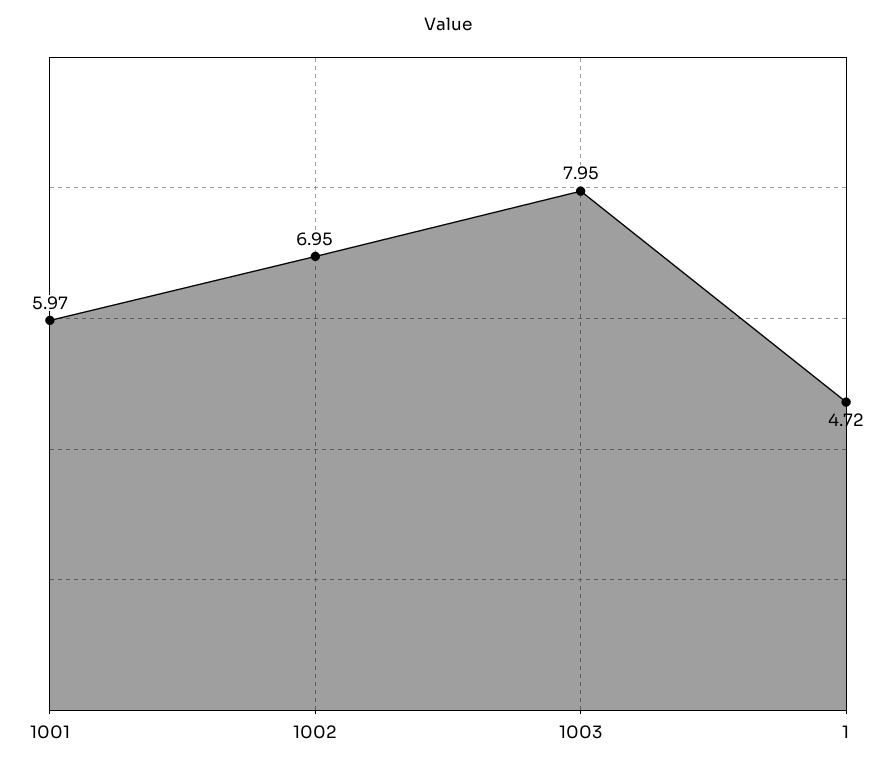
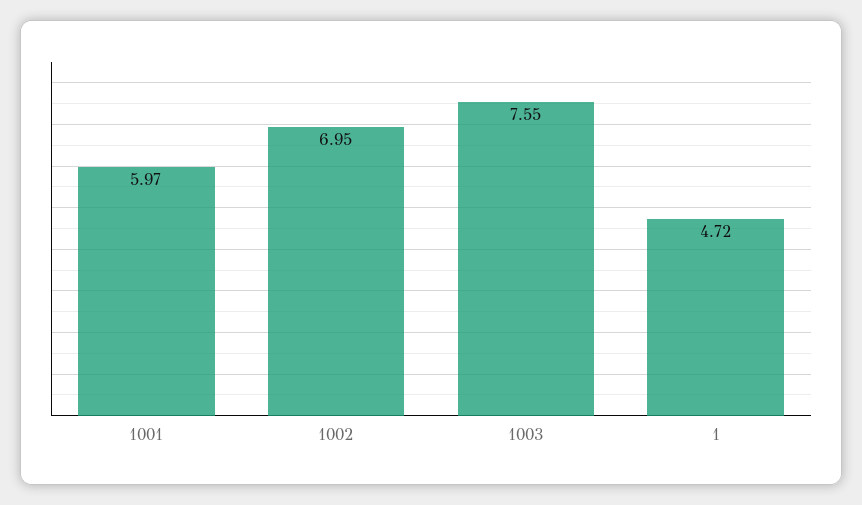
1003: 7.95 -> 7.55

